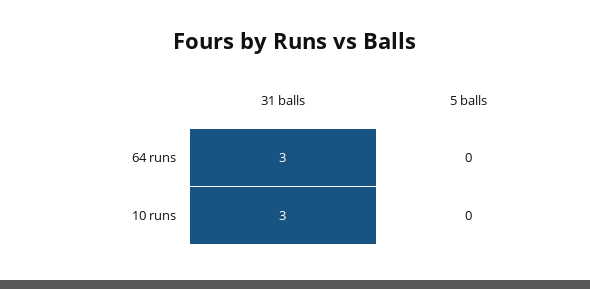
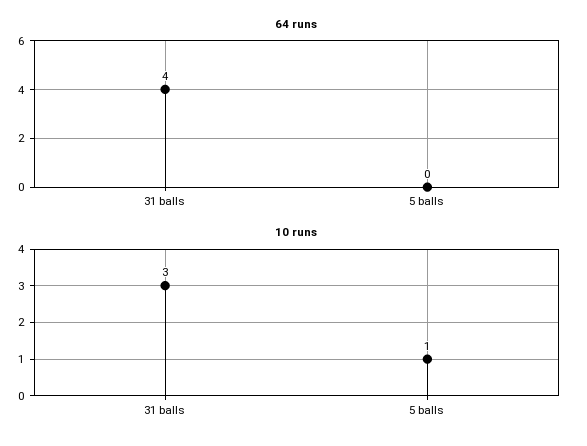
64 runs, 31 balls: 3 -> 4
10 runs, 5 balls: 0 -> 1

